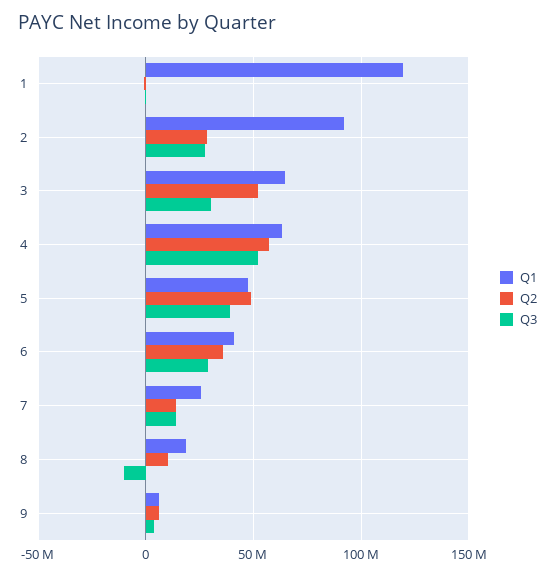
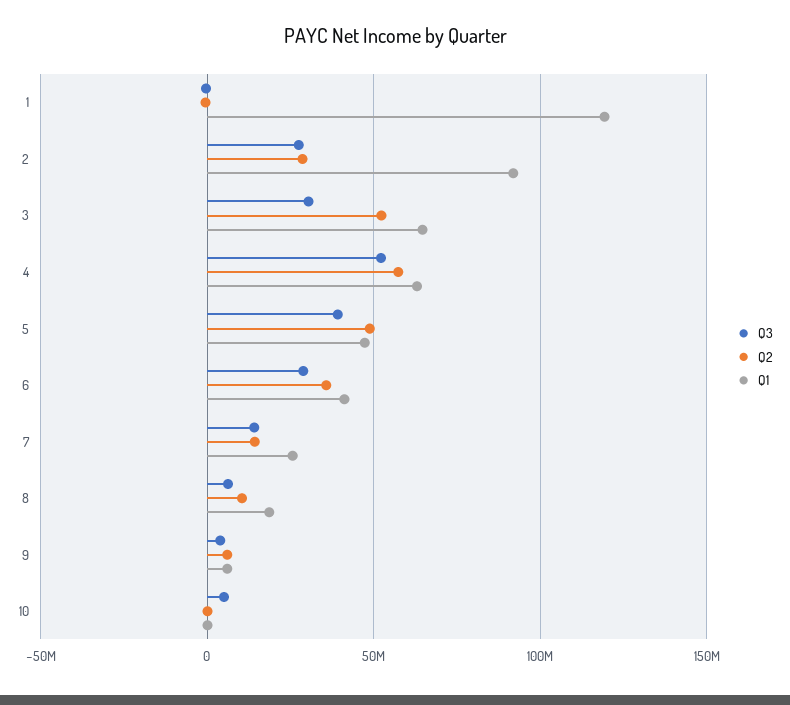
Q3, 8: -10000000 -> 5000000
Q3, 10: none -> 5000000
Q2, 10: none -> 0
Q1, 10: none -> 0

